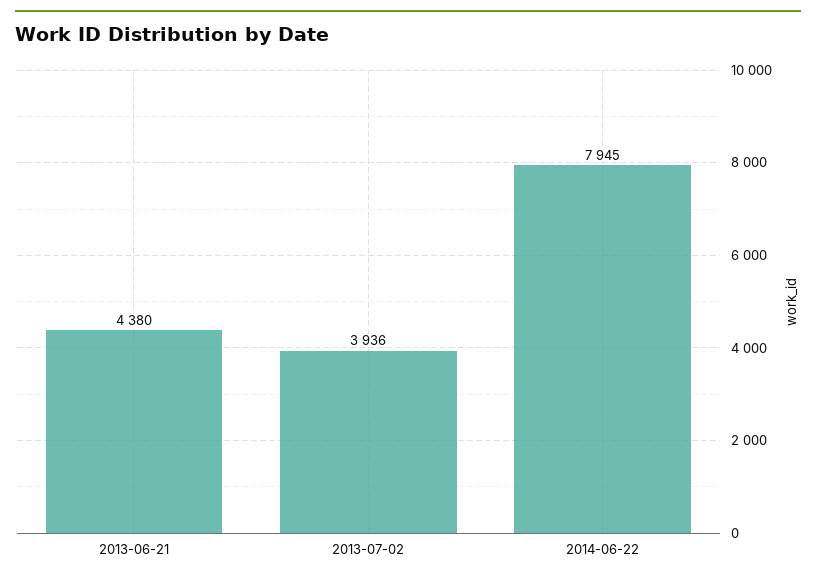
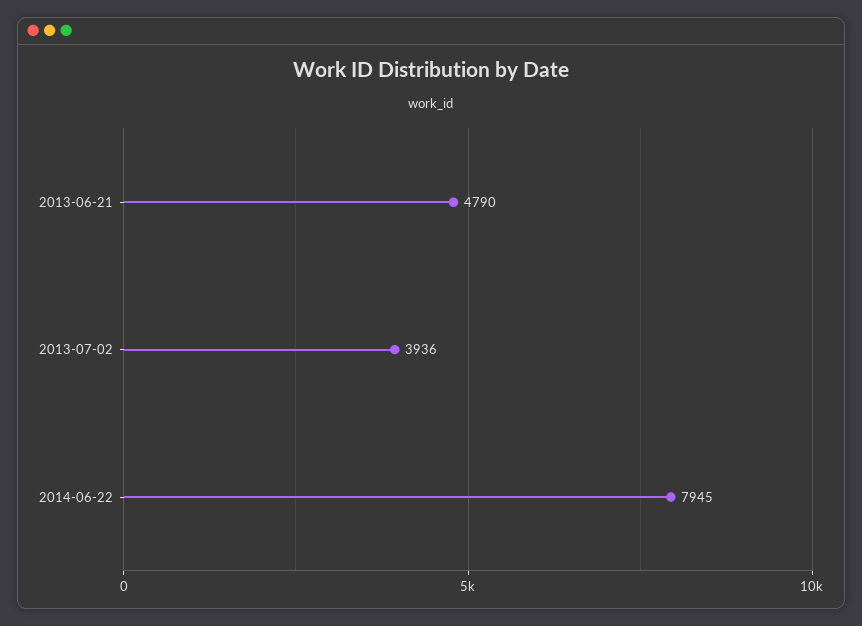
2013-06-21: 4380 -> 4790

